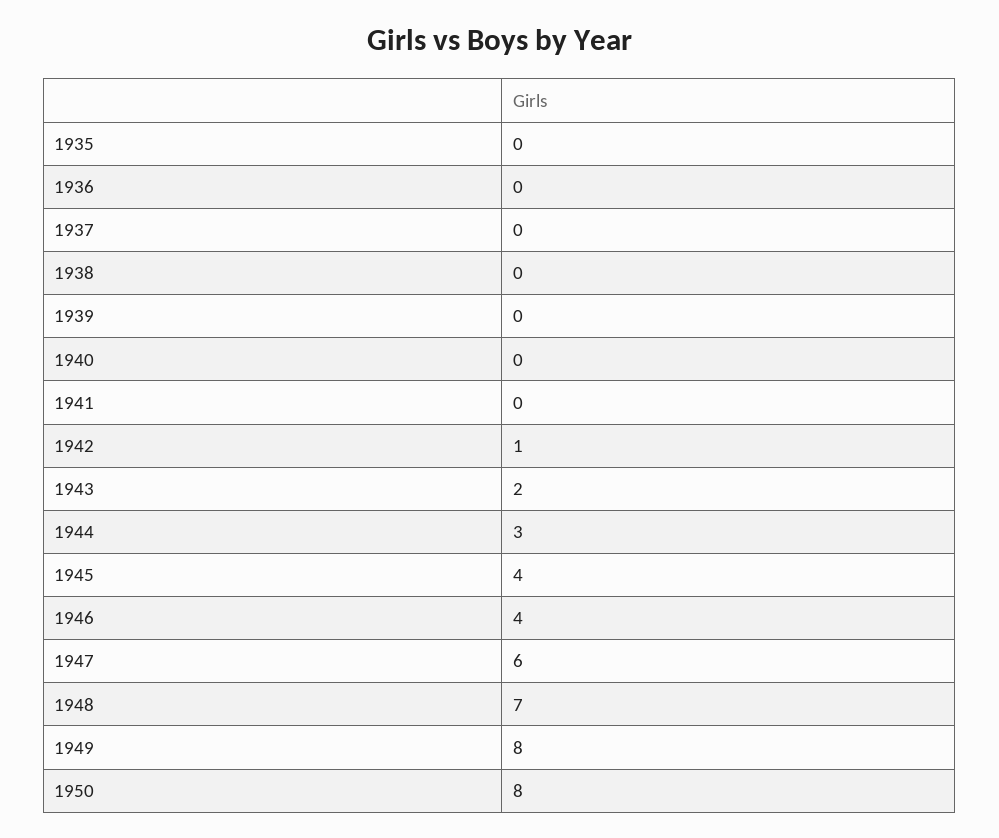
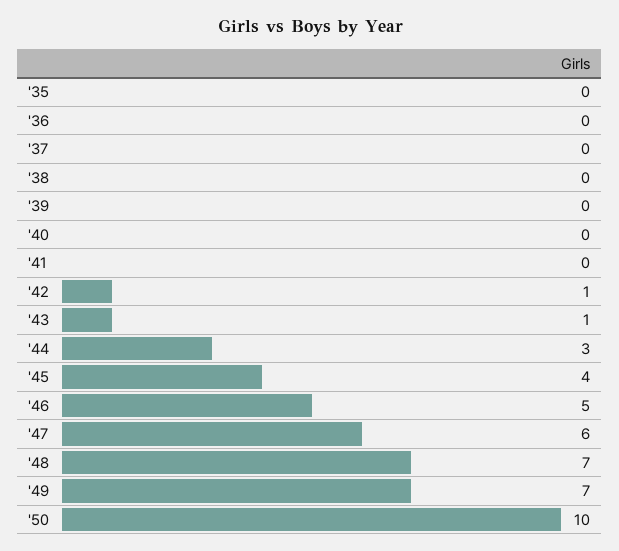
1943: 2 -> 1
1946: 4 -> 5
1949: 8 -> 7
1950: 8 -> 10

